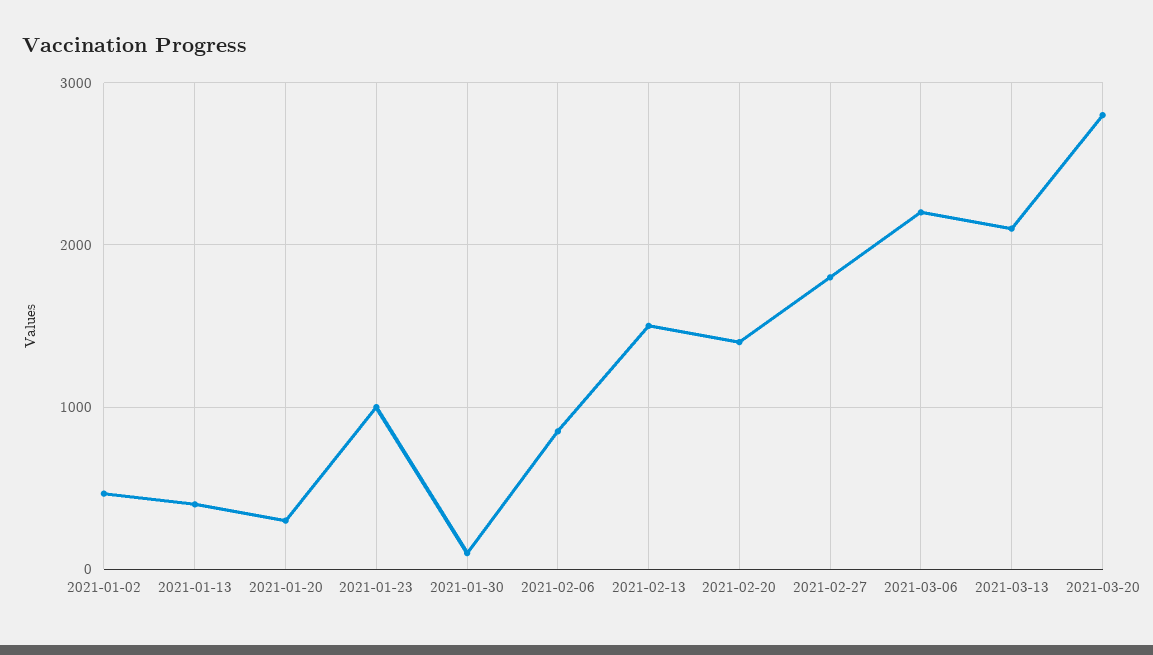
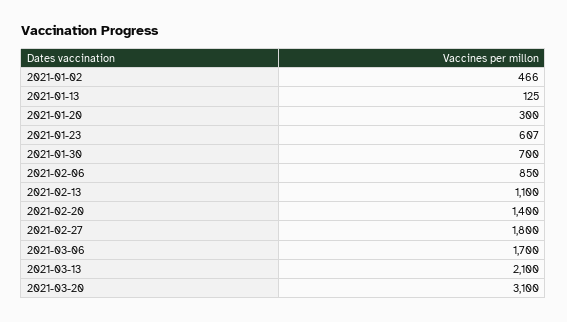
2021-01-13: 400 -> 125
2021-01-23: 1000 -> 607
2021-01-30: 100 -> 700
2021-02-13: 1500 -> 1100
2021-03-06: 2200 -> 1700
2021-03-20: 2800 -> 3100

